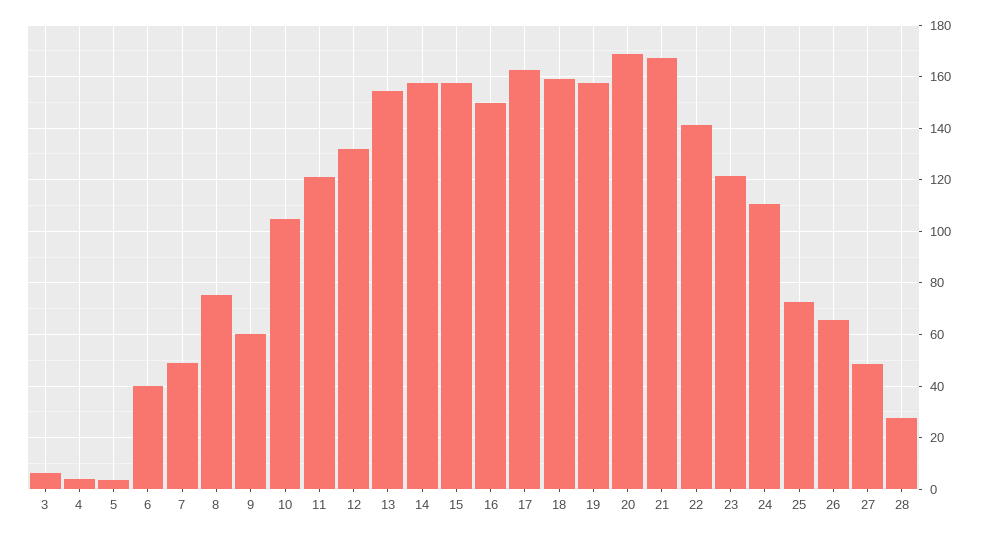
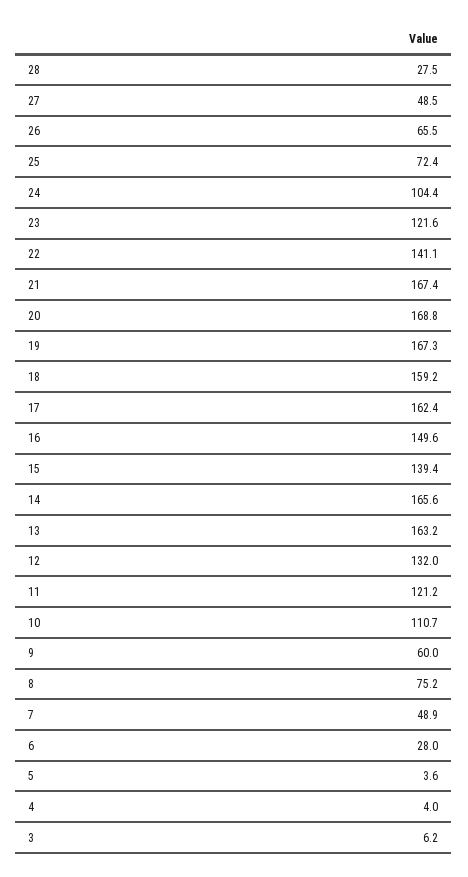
6: 40 -> 28
10: 105 -> 110.7
13: 155 -> 163.2
14: 157.5 -> 165.6
15: 157.5 -> 139.4
19: 157.5 -> 167.3
24: 110 -> 104.4

